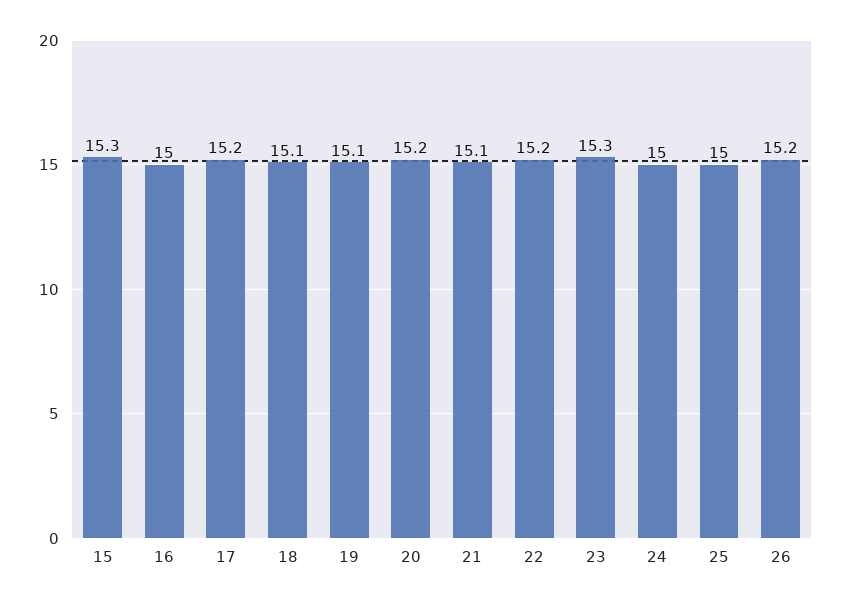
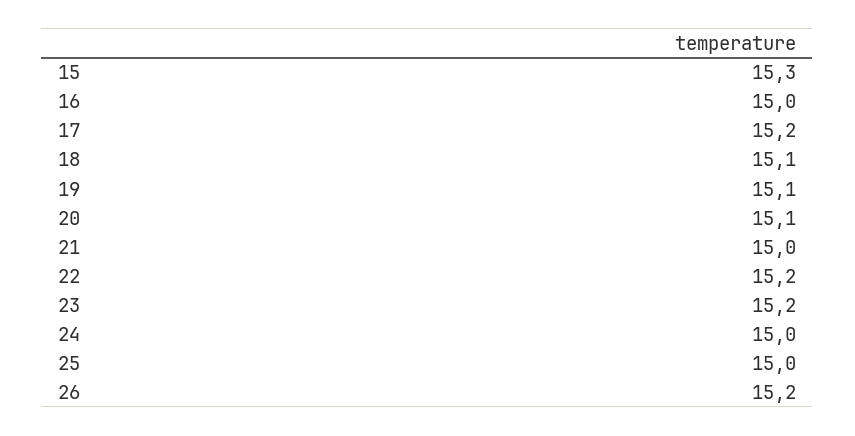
20: 15.2 -> 15.1
21: 15.1 -> 15
23: 15.3 -> 15.2

